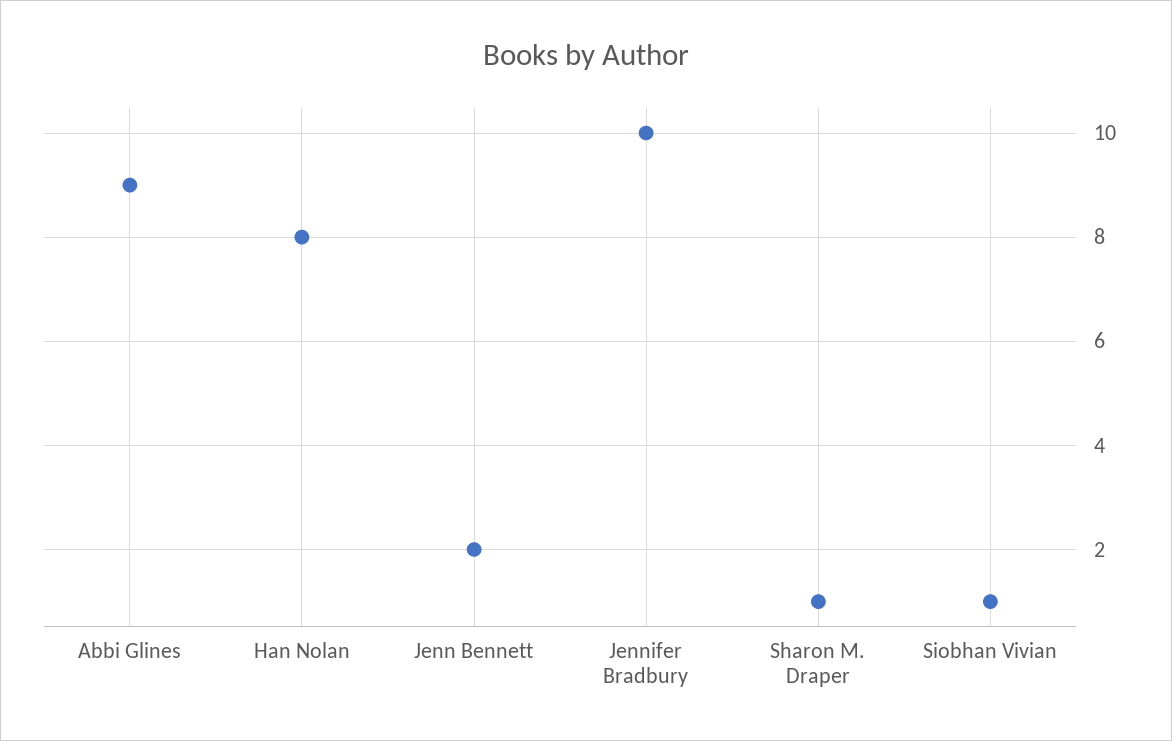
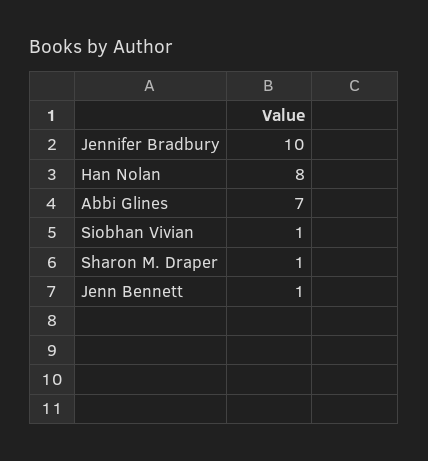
Abbi Glines: 9 -> 7
Jenn Bennett: 2 -> 1

